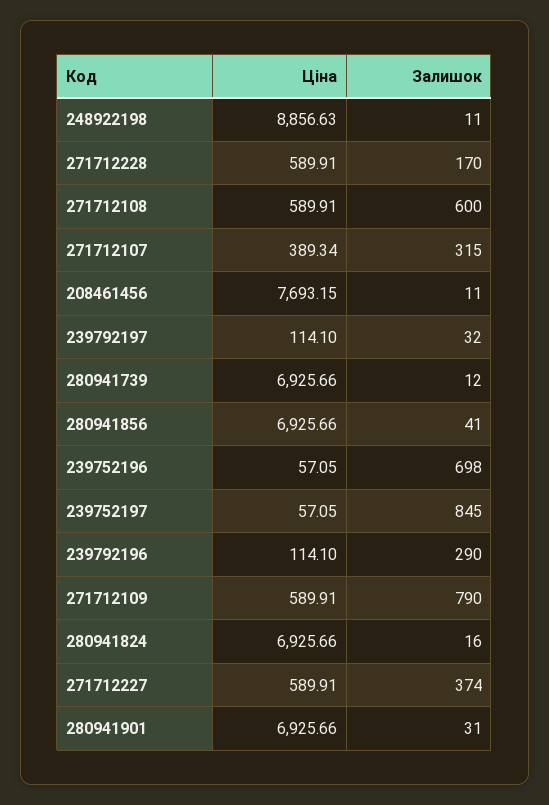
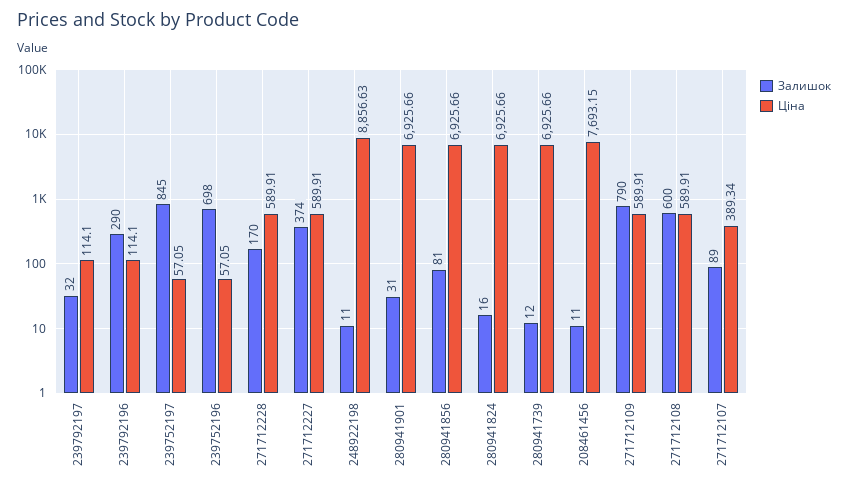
Залишок, 271712107: 315 -> 89
Залишок, 280941856: 41 -> 81

